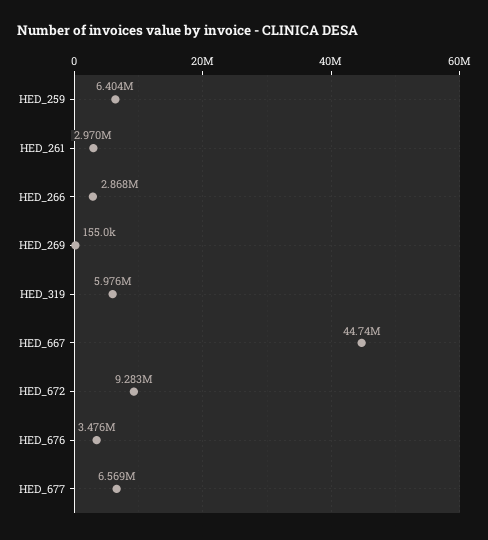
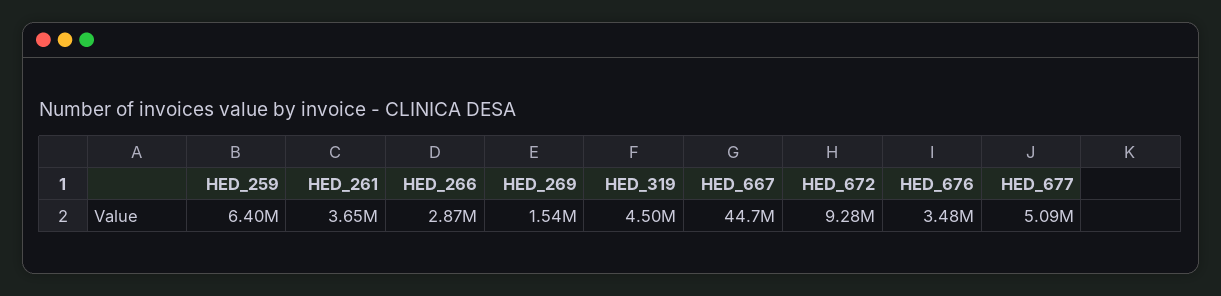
HED_261: 2970000 -> 3650000
HED_269: 155000 -> 1540000
HED_319: 5976000 -> 4500000
HED_677: 6569000 -> 5090000

